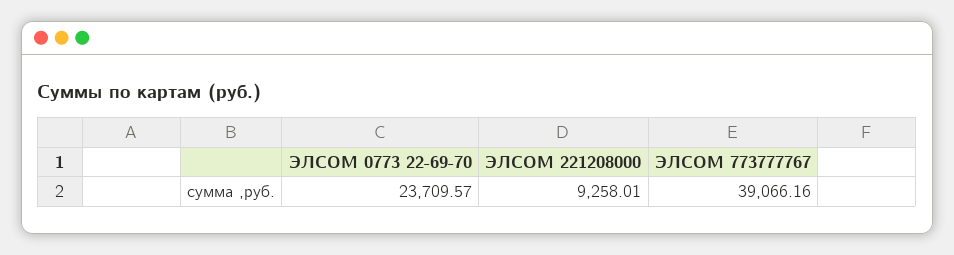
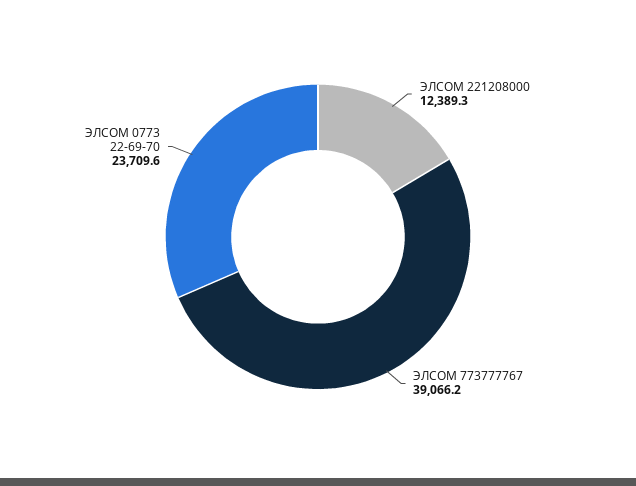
ЭЛСОМ 221208000: 9258.01 -> 12389.3

